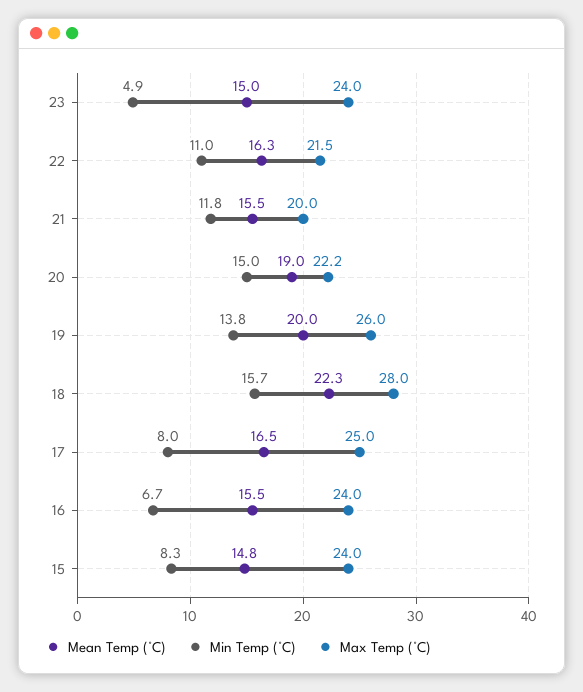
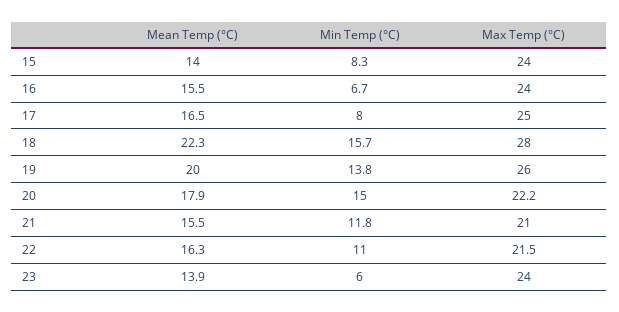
Mean Temp (°C), 23: 15 -> 13.9
Min Temp (°C), 23: 4.9 -> 6
Max Temp (°C), 21: 20 -> 21
Mean Temp (°C), 20: 19 -> 17.9
Mean Temp (°C), 15: 14.8 -> 14

